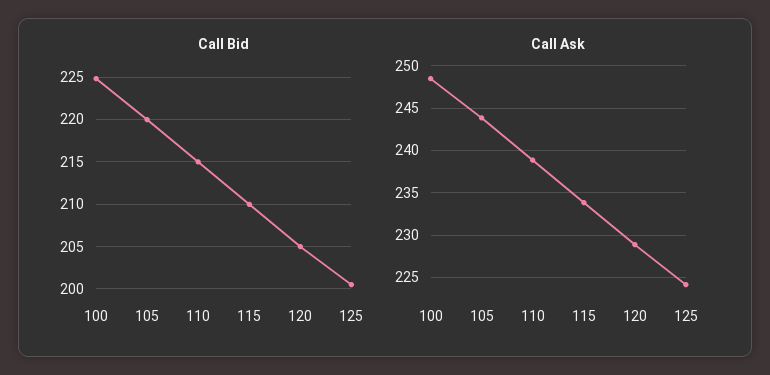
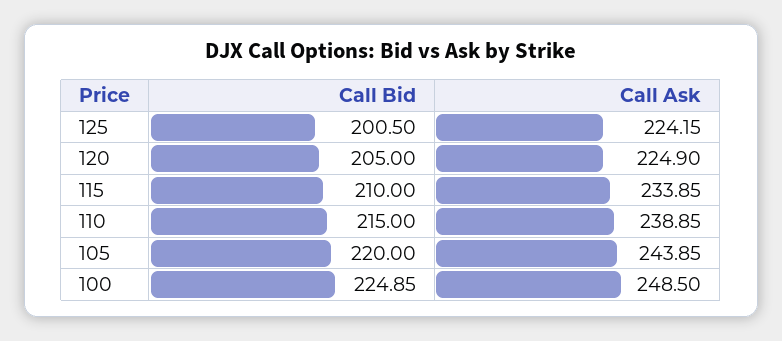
Call Ask, 120: 229 -> 224.9

